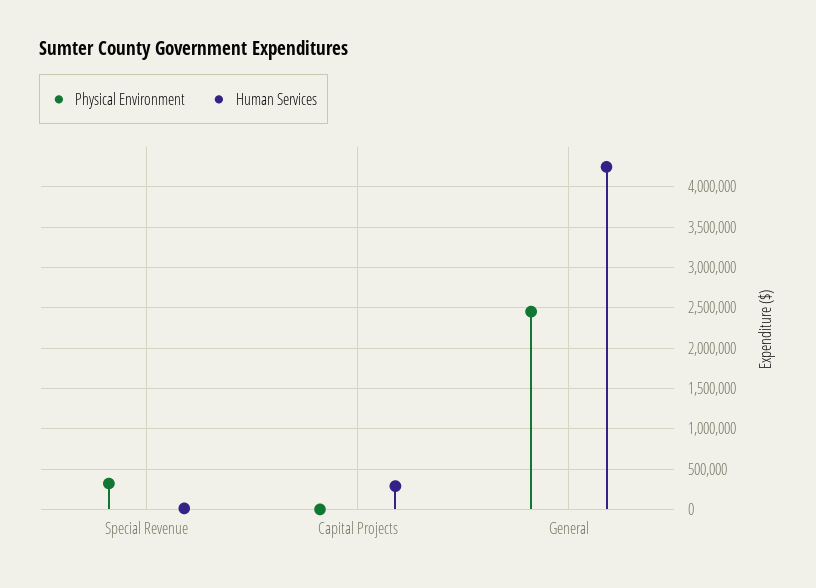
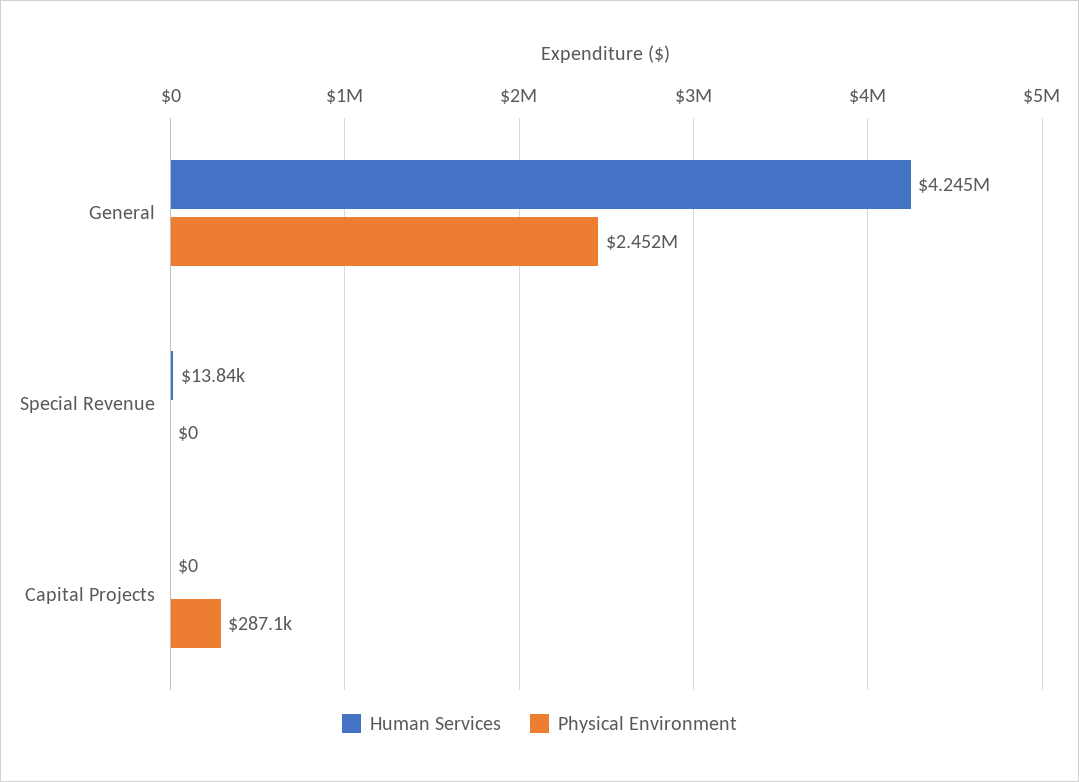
Physical Environment, Special Revenue: 300000 -> 0
Physical Environment, Capital Projects: 0 -> 287100
Human Services, Capital Projects: 300000 -> 0

